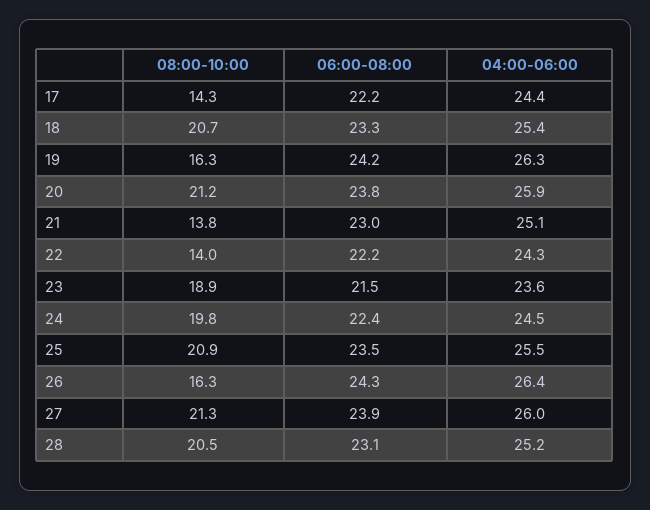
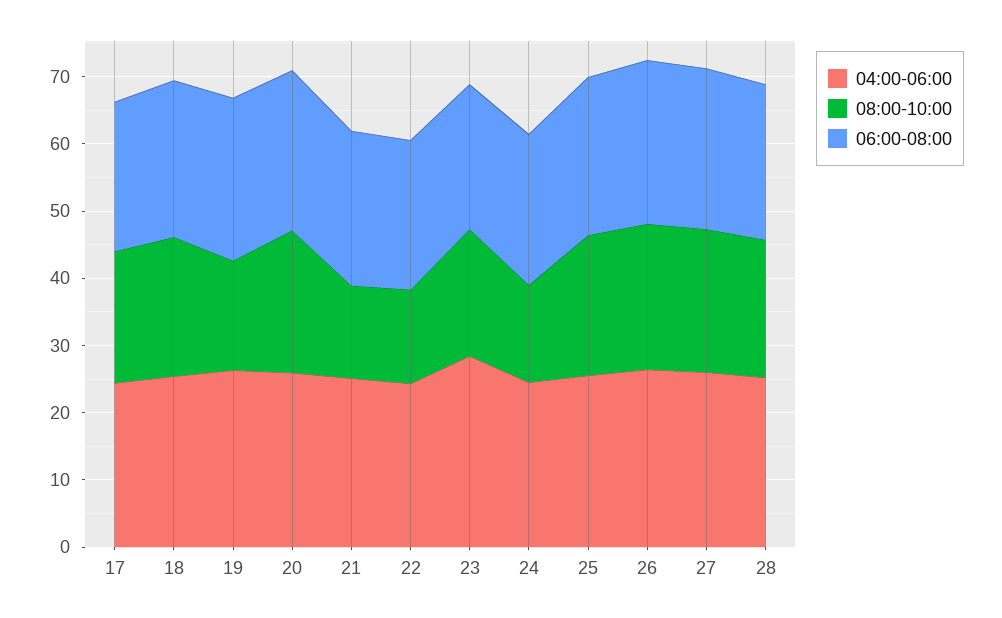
08:00-10:00, 17: 14.3 -> 20
04:00-06:00, 23: 23.6 -> 28
08:00-10:00, 24: 19.8 -> 14
08:00-10:00, 26: 16.3 -> 22

